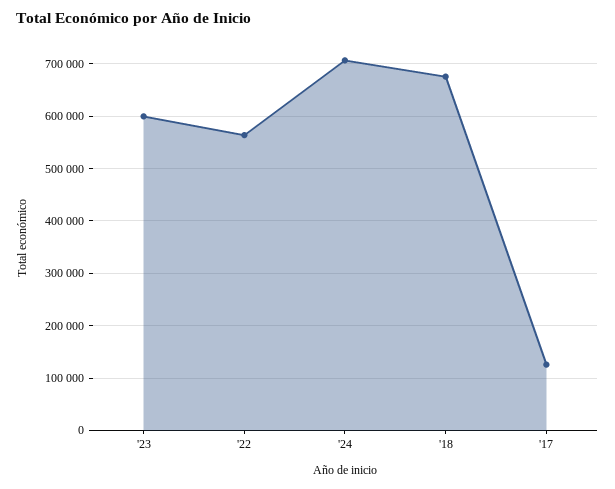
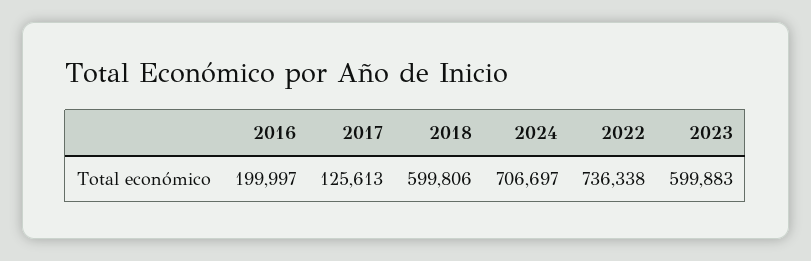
'22: 560000 -> 736338
'18: 680000 -> 599806
2016: none -> 199997

